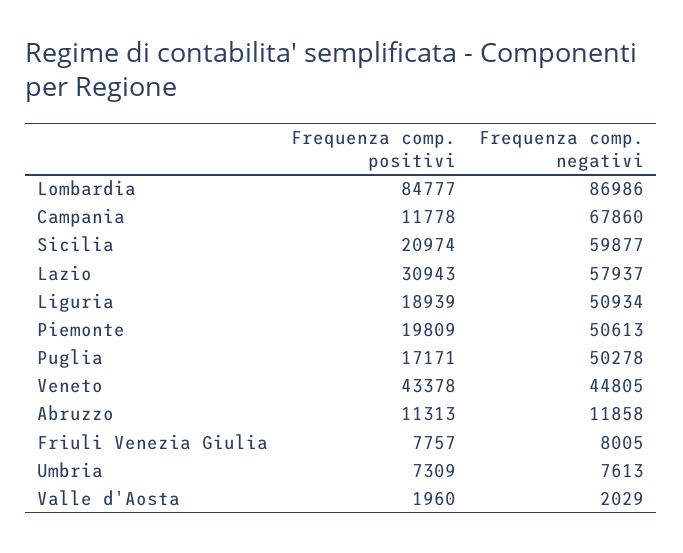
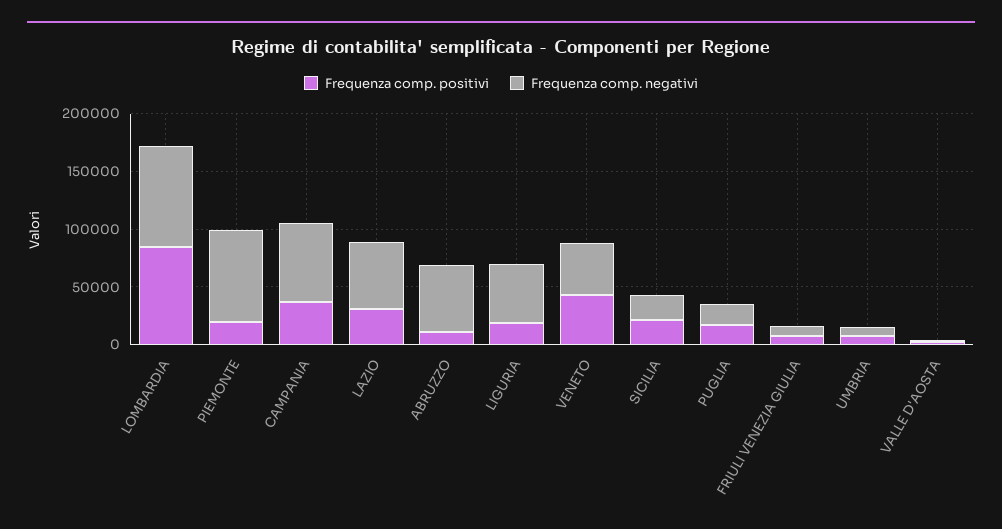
Frequenza comp. positivi, Campania: 11778 -> 40000
Frequenza comp. negativi, Sicilia: 59877 -> 20000
Frequenza comp. negativi, Piemonte: 50613 -> 80000
Frequenza comp. negativi, Puglia: 50278 -> 20000
Frequenza comp. negativi, Abruzzo: 11858 -> 60000

